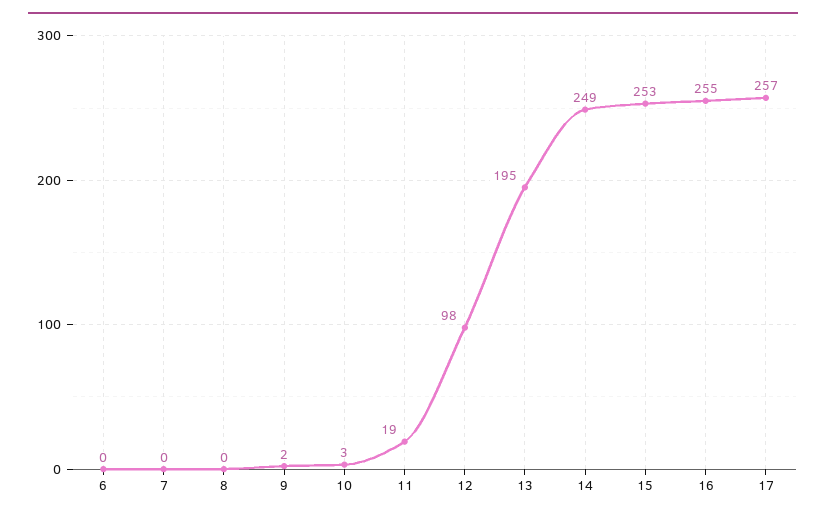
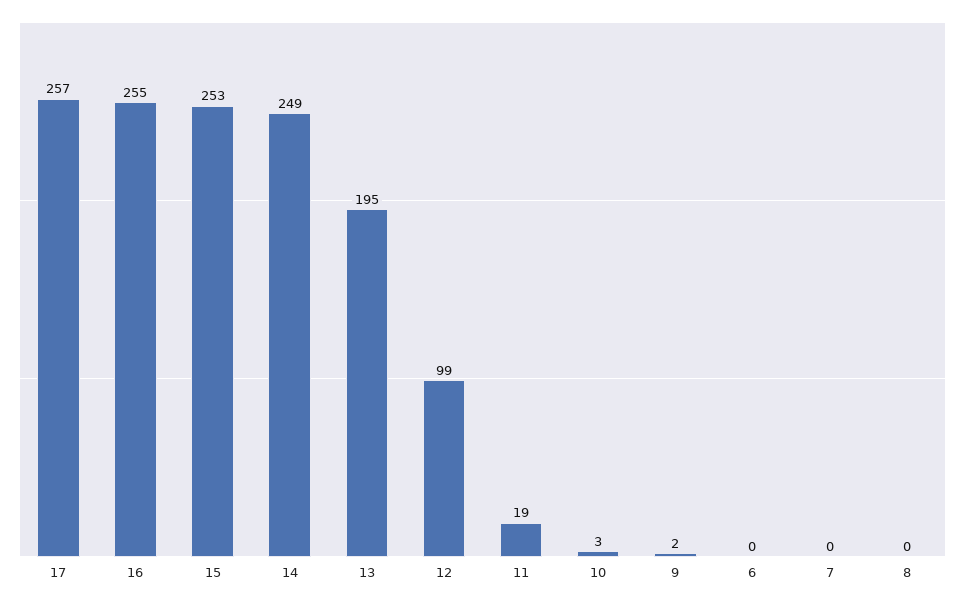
12: 98 -> 99

